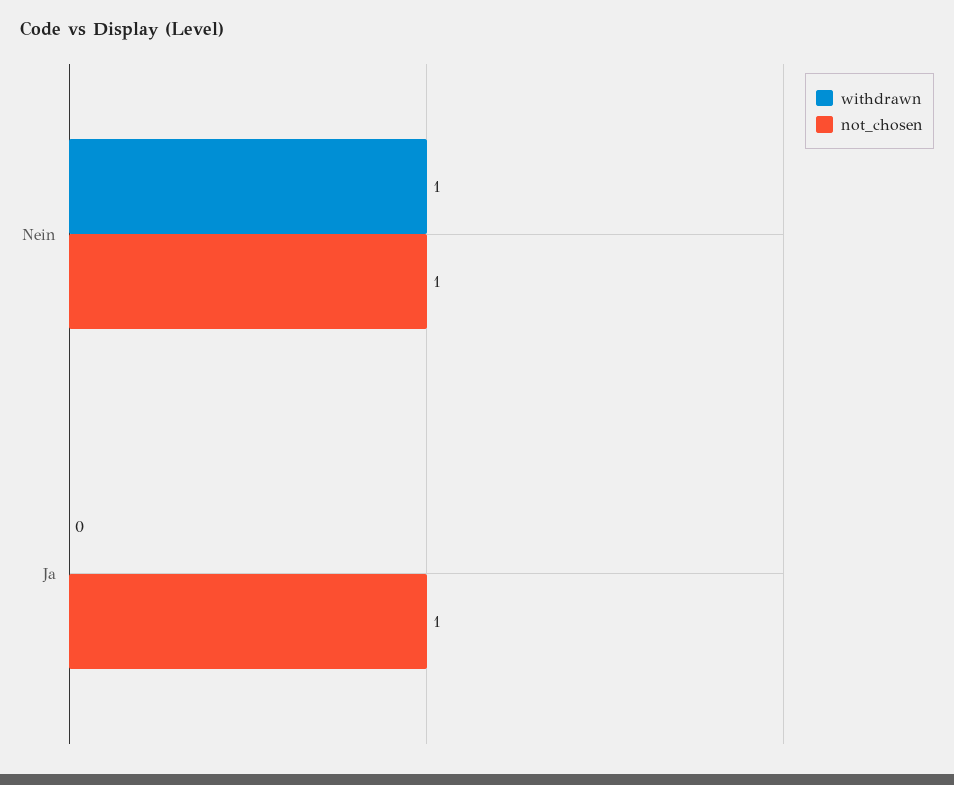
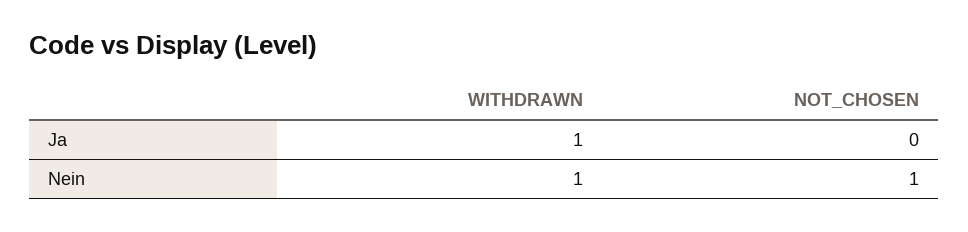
withdrawn, Ja: 0 -> 1
not_chosen, Ja: 1 -> 0

